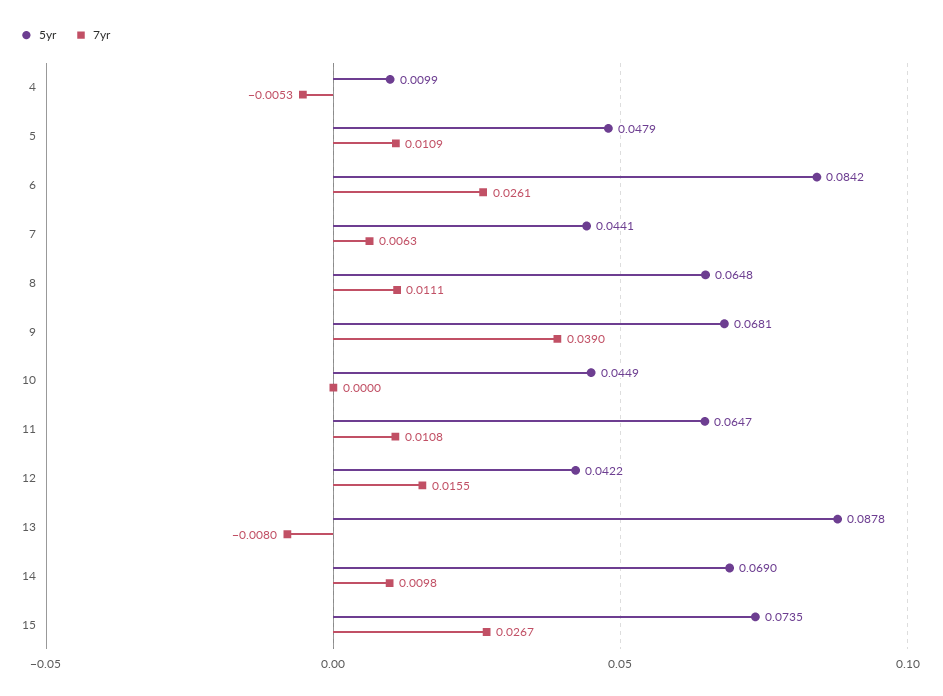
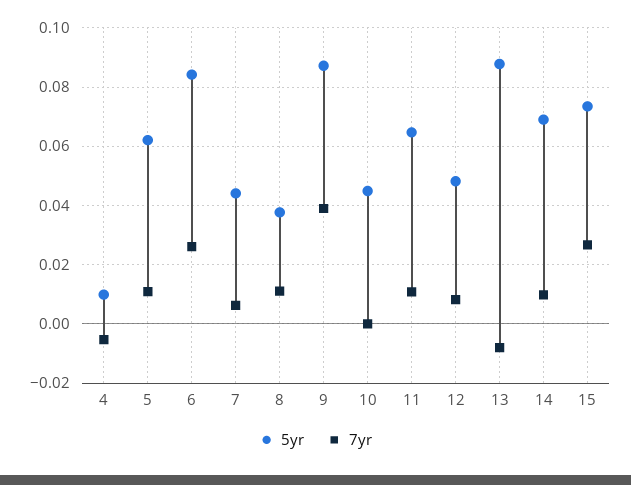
5yr, 5: 0.0479 -> 0.0625
5yr, 8: 0.0648 -> 0.0375
5yr, 9: 0.0681 -> 0.0875
5yr, 12: 0.0422 -> 0.0475
7yr, 12: 0.0155 -> 0.0075

